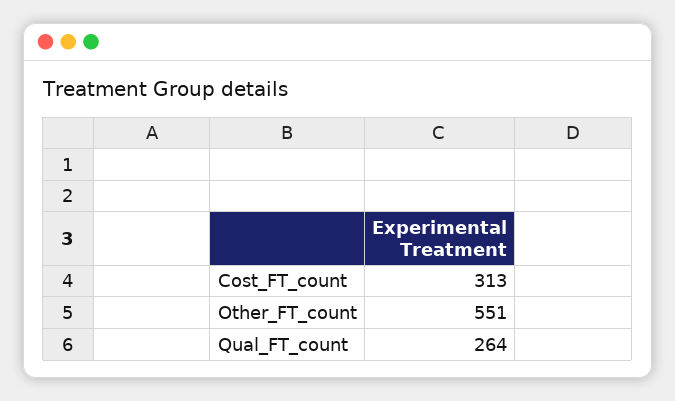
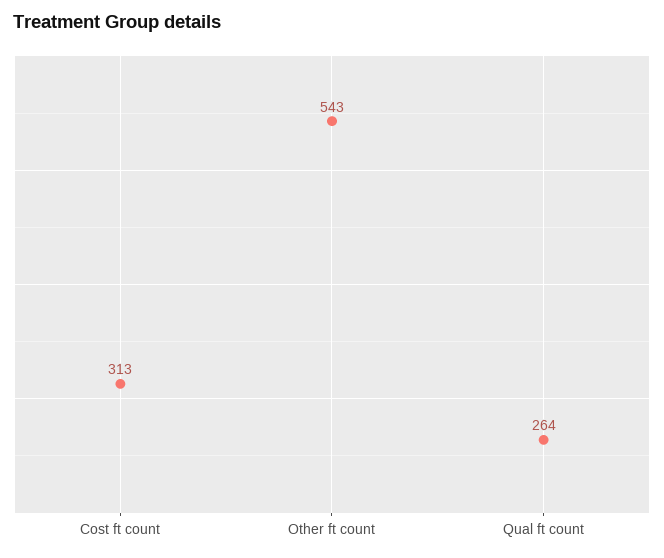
Other_FT_count: 551 -> 543

